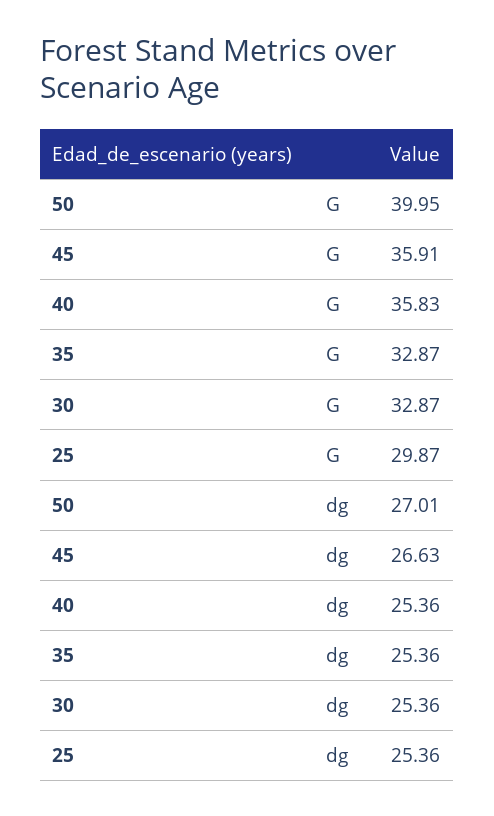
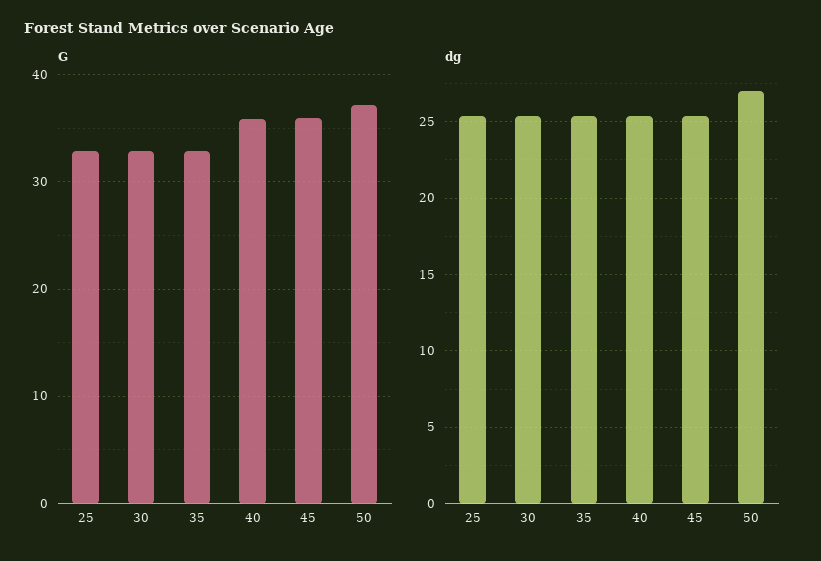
G, 50: 39.95 -> 37
G, 25: 29.87 -> 33
dg, 45: 26.63 -> 25.5

